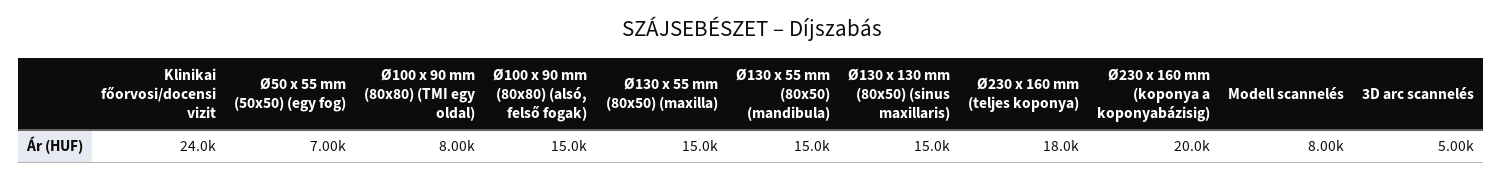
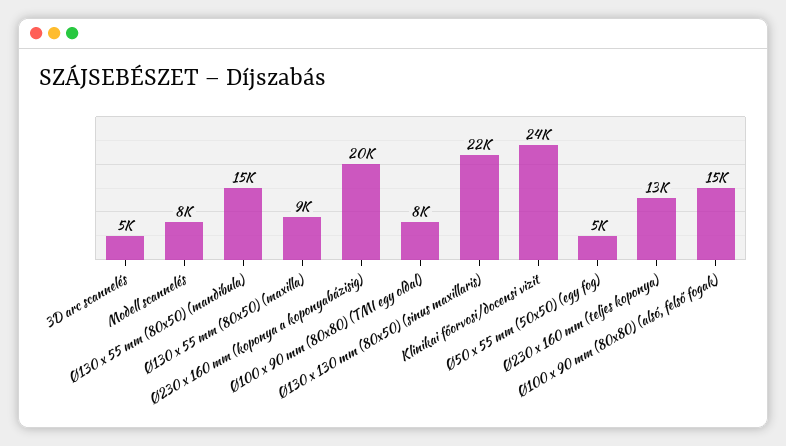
Ø50 x 55 mm (50x50) (egy fog): 7000 -> 5000
Ø130 x 55 mm (80x50) (maxilla): 15000 -> 9000
Ø130 x 130 mm (80x50) (sinus maxillaris): 15000 -> 22000
Ø230 x 160 mm (teljes koponya): 18000 -> 13000

